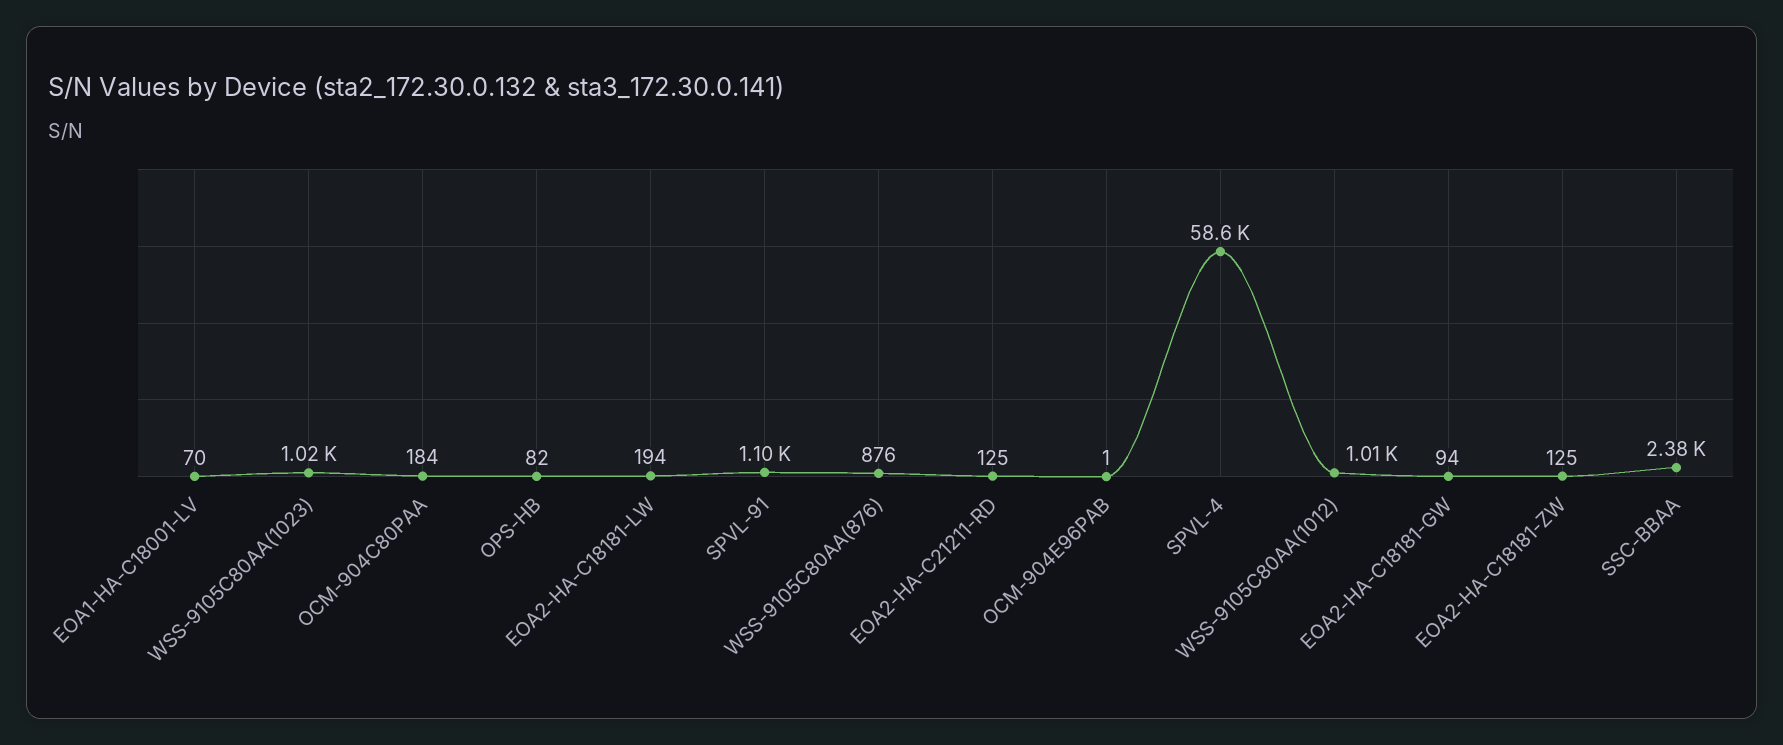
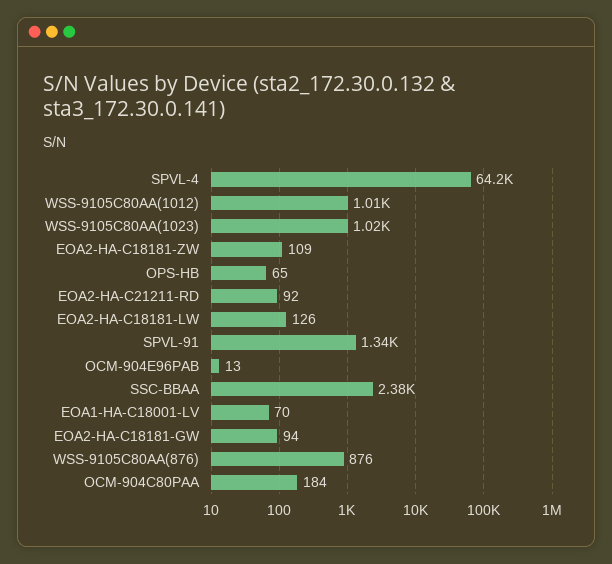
OPS-HB: 82 -> 65
EOA2-HA-C18181-LW: 194 -> 126
SPVL-91: 1100 -> 1340
EOA2-HA-C21211-RD: 125 -> 92
OCM-904E96PAB: 1 -> 13
SPVL-4: 58600 -> 64200
EOA2-HA-C18181-ZW: 125 -> 109

